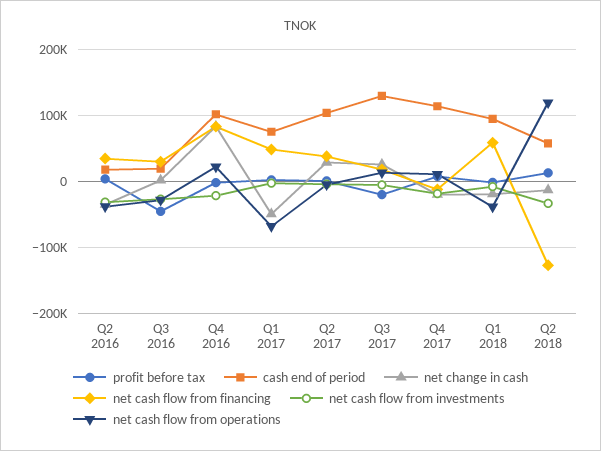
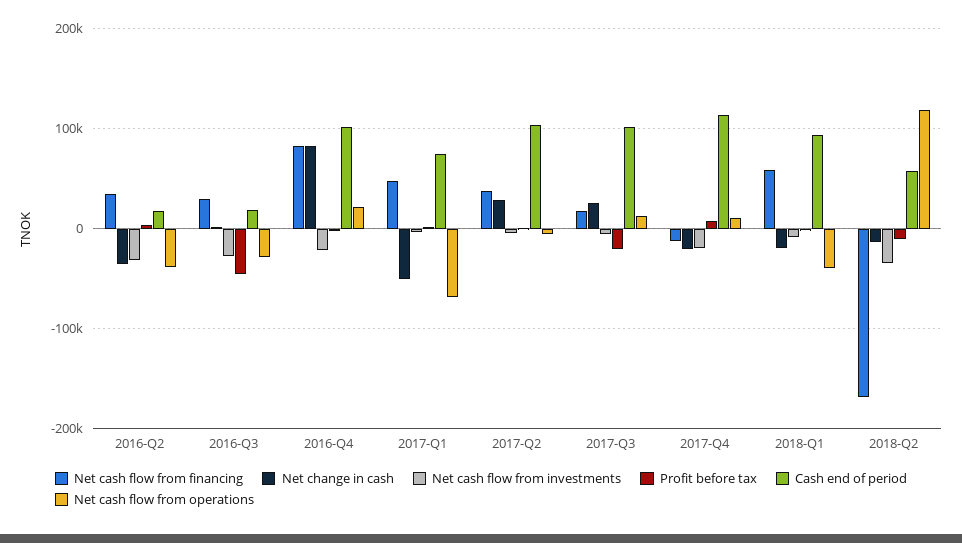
cash end of period, Q3 2017: 130000 -> 100000
profit before tax, Q2 2018: 10000 -> -10000
net cash flow from financing, Q2 2018: -130000 -> -170000

